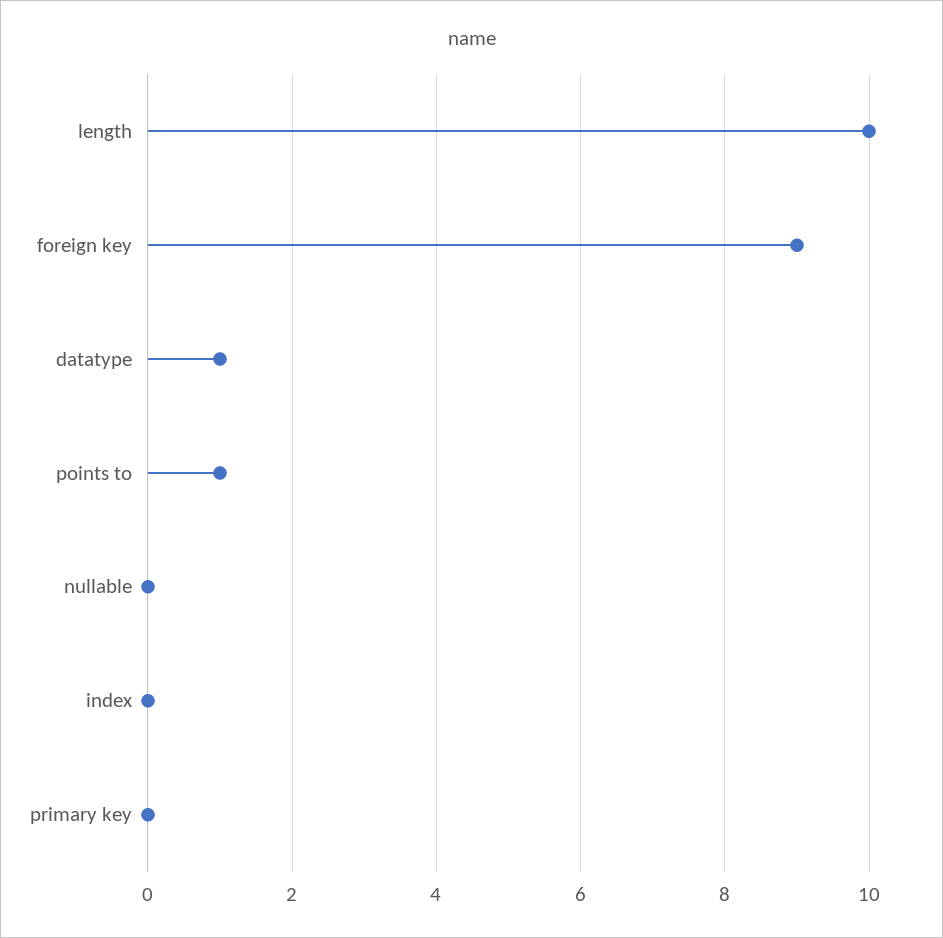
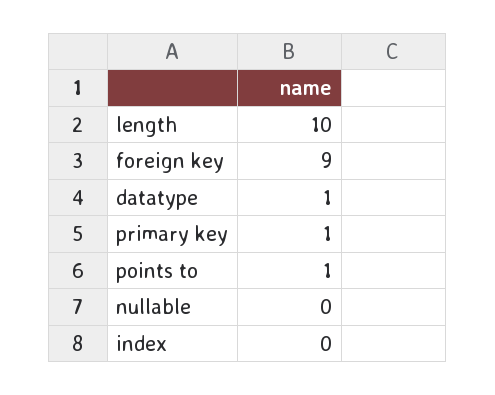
primary key: 0 -> 1

